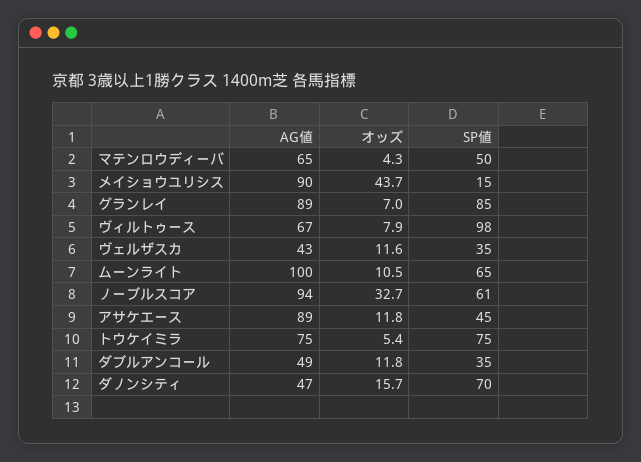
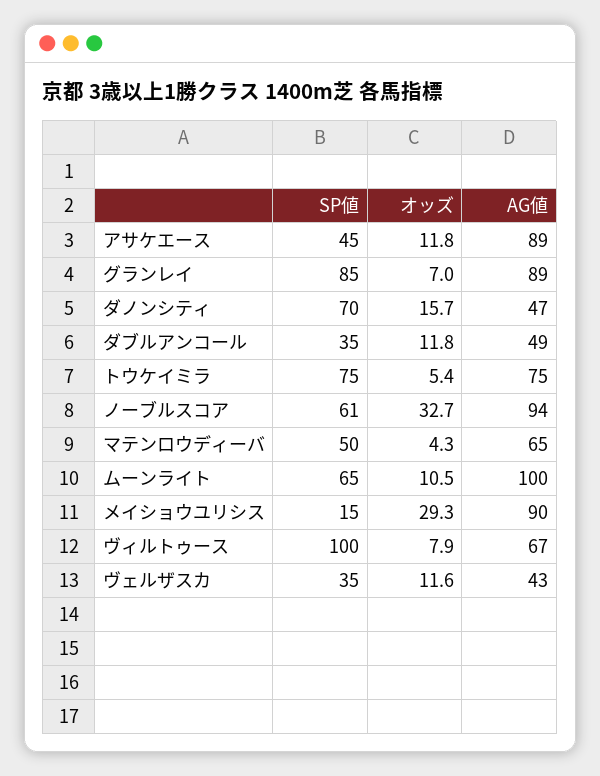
オッズ, メイショウユリシス: 43.7 -> 29.3
SP値, ヴィルトゥース: 98 -> 100

